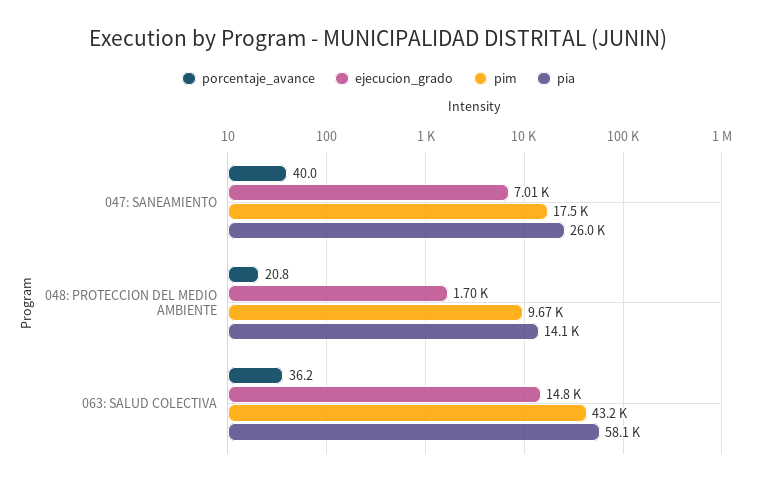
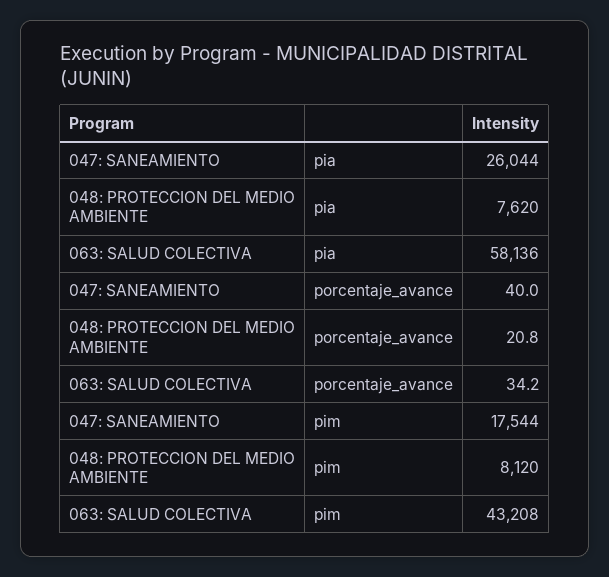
ejecucion_grado, 047: SANEAMIENTO: 7010 -> none
ejecucion_grado, 048: PROTECCION DEL MEDIO AMBIENTE: 1700 -> none
pim, 048: PROTECCION DEL MEDIO AMBIENTE: 9670 -> 8120
pia, 048: PROTECCION DEL MEDIO AMBIENTE: 14100 -> 7620
porcentaje_avance, 063: SALUD COLECTIVA: 36.2 -> 34.2
ejecucion_grado, 063: SALUD COLECTIVA: 14800 -> none

